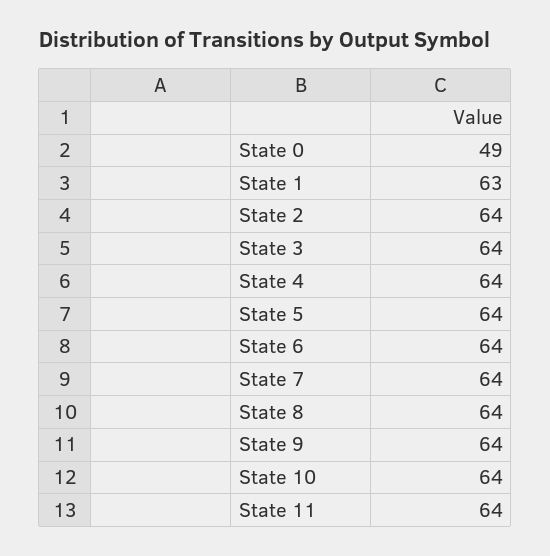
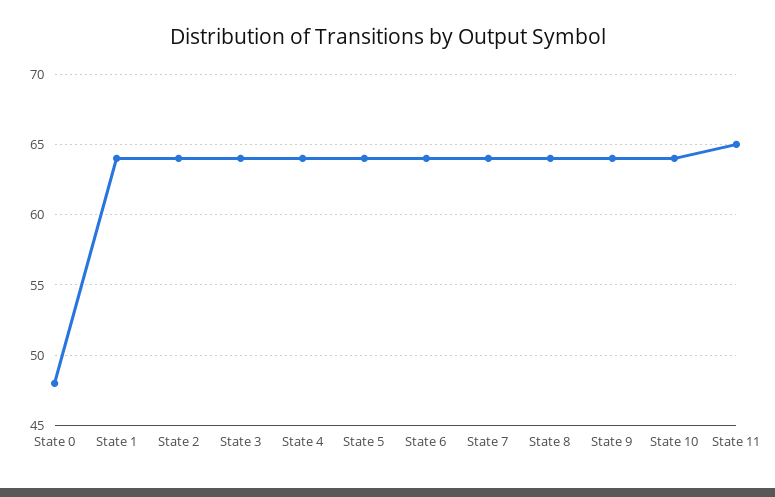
State 0: 49 -> 48
State 1: 63 -> 64
State 11: 64 -> 65

